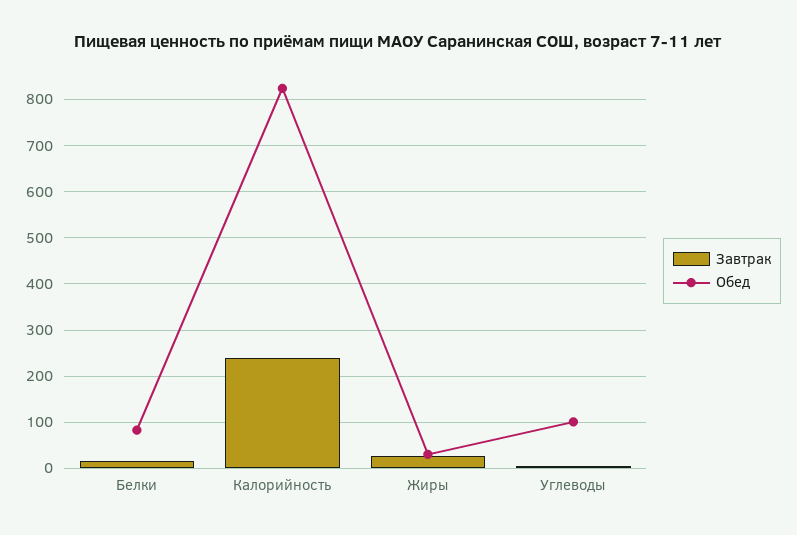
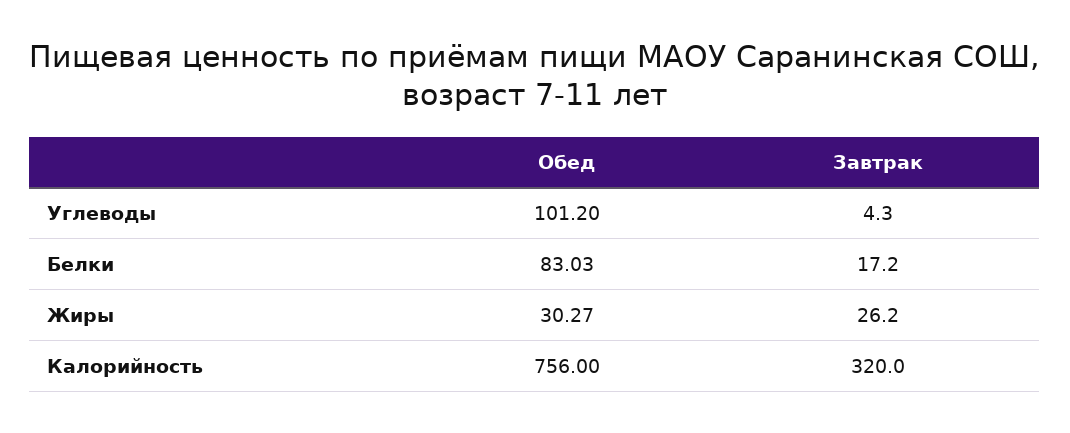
Завтрак, Калорийность: 240 -> 320
Обед, Калорийность: 820 -> 756

